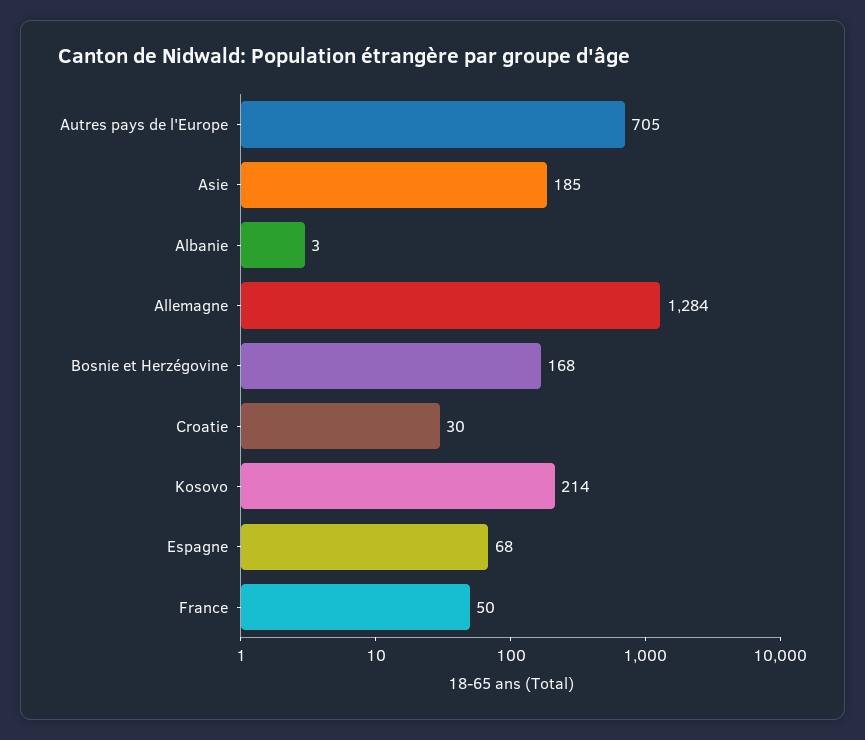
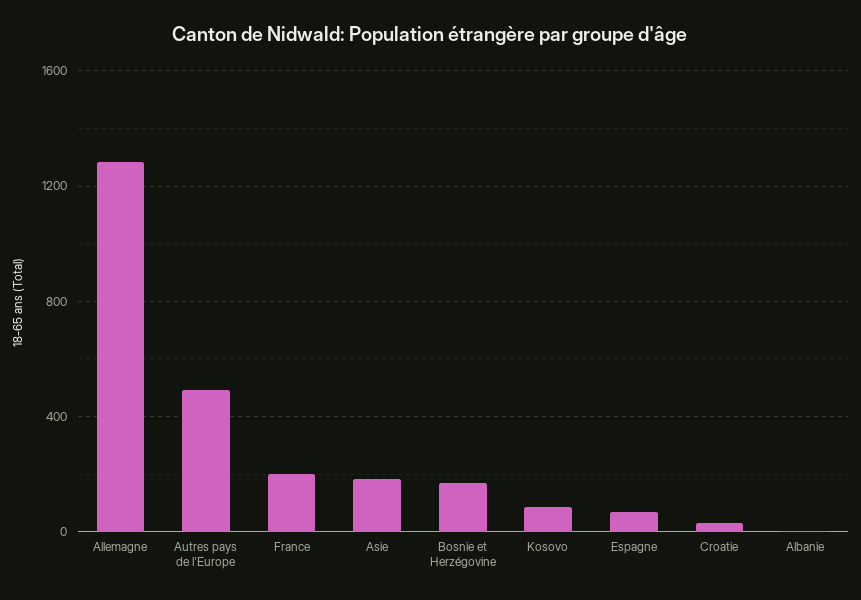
Autres pays de l'Europe: 705 -> 500
Kosovo: 214 -> 100
France: 50 -> 200

